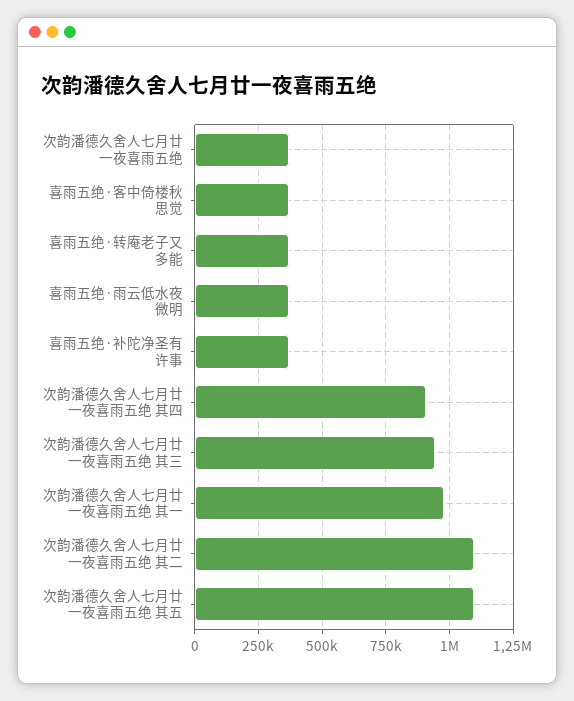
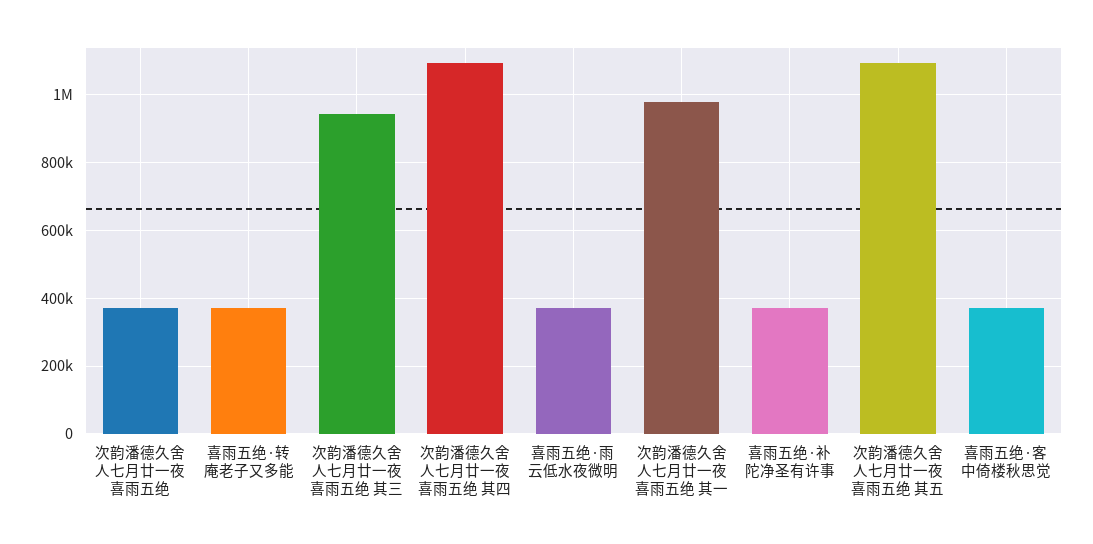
次韵潘德久舍人七月廿一夜喜雨五绝 其四: 900000 -> 1100000
次韵潘德久舍人七月廿一夜喜雨五绝 其二: 1100000 -> none

